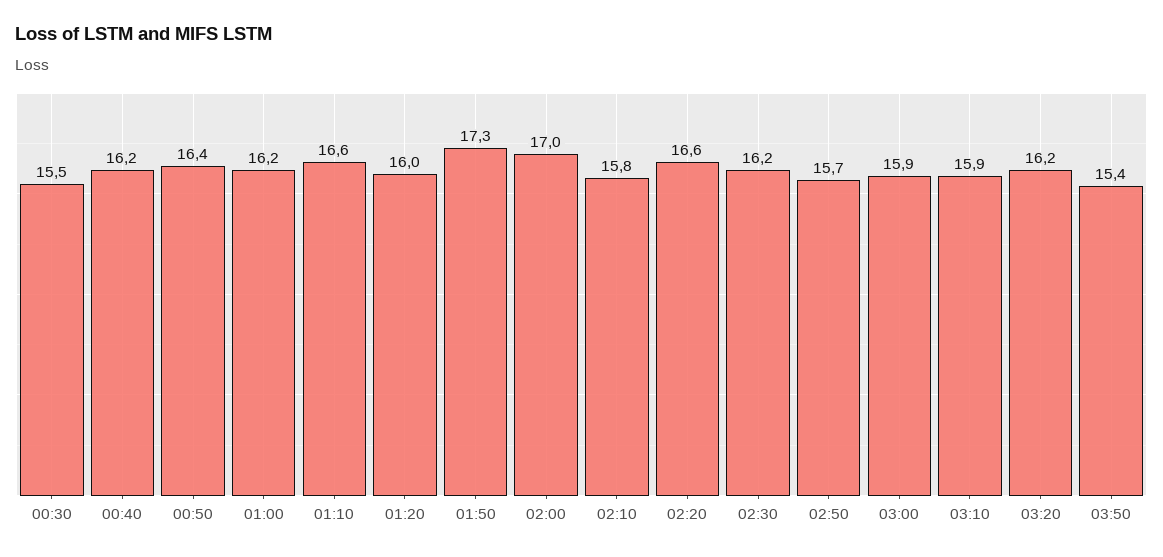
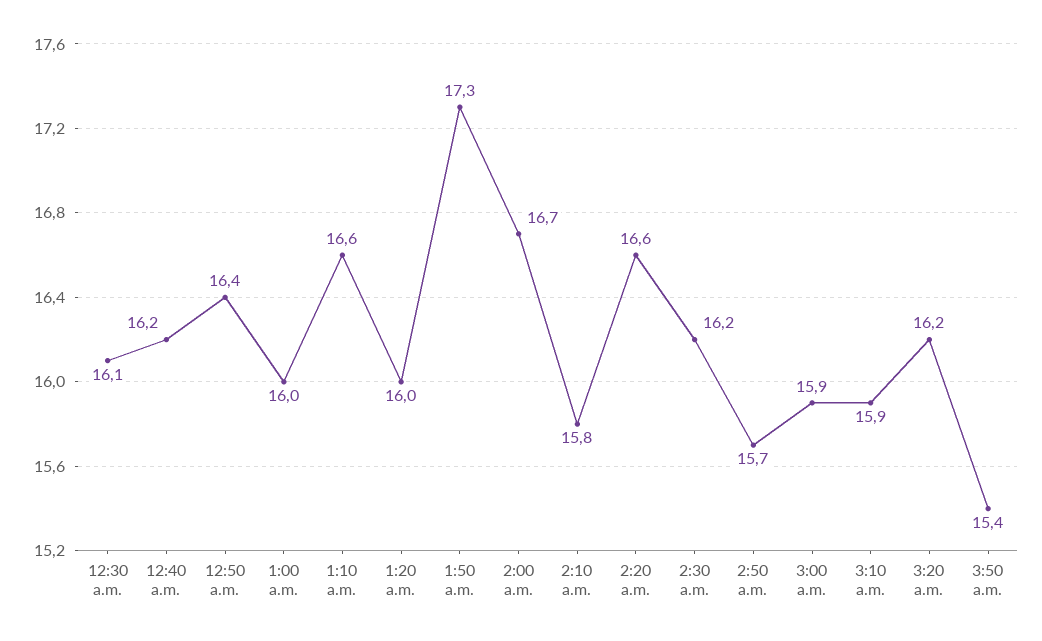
00:30: 15.5 -> 16.1
01:00: 16.2 -> 16
02:00: 17 -> 16.7

